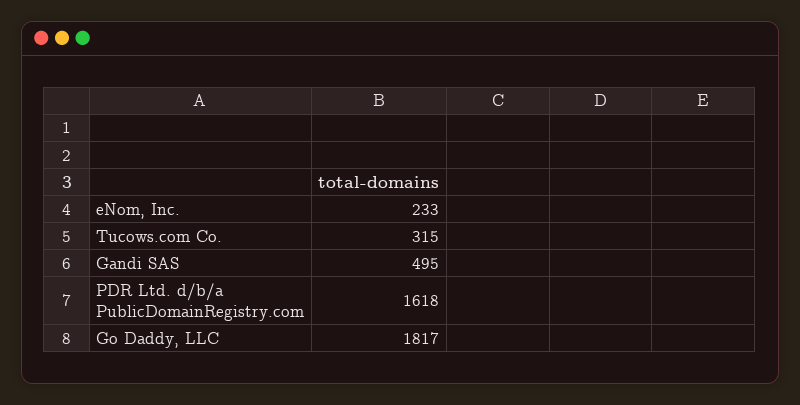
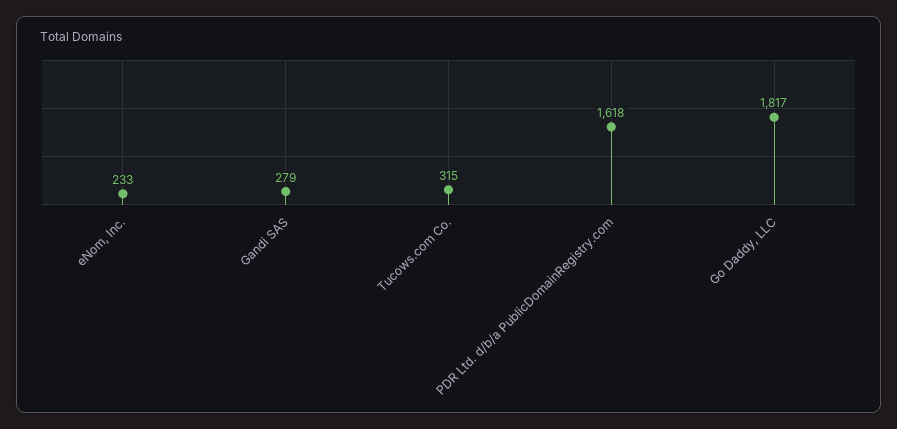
Gandi SAS: 495 -> 279

